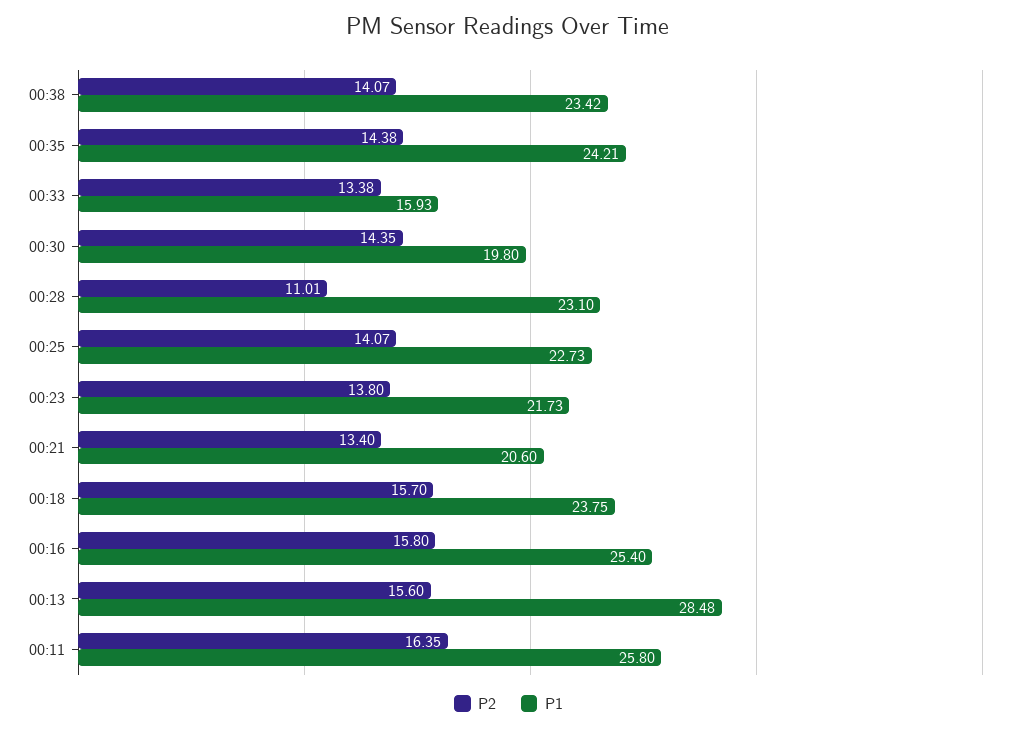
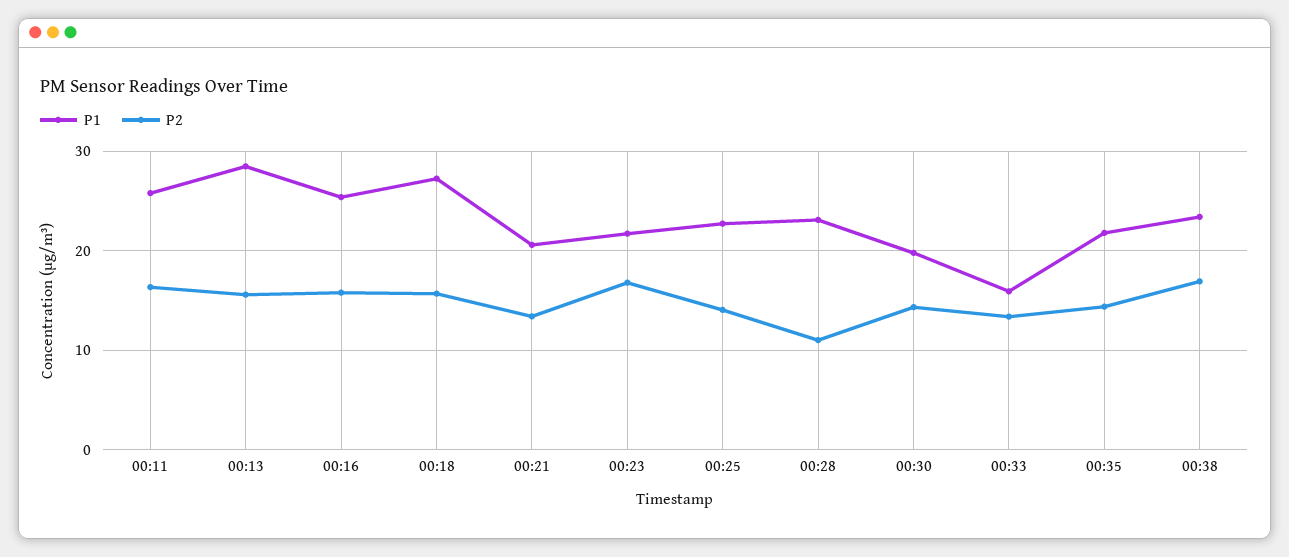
P2, 00:38: 14.07 -> 17
P1, 00:35: 24.21 -> 22
P2, 00:23: 13.8 -> 17
P1, 00:18: 23.75 -> 27

